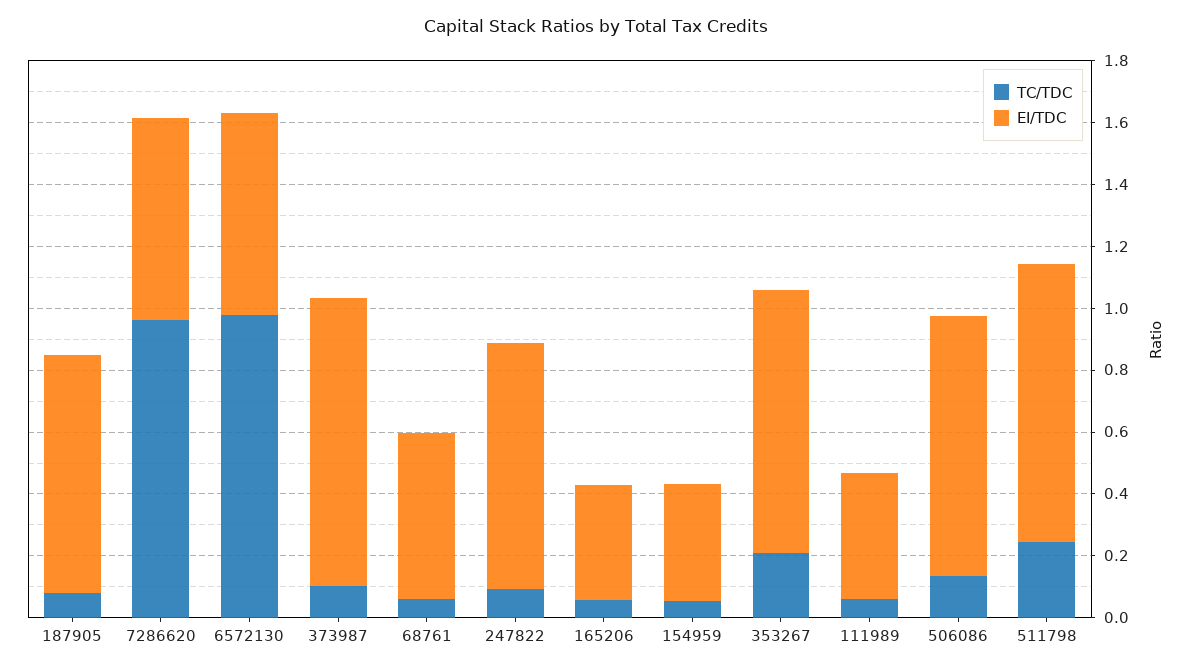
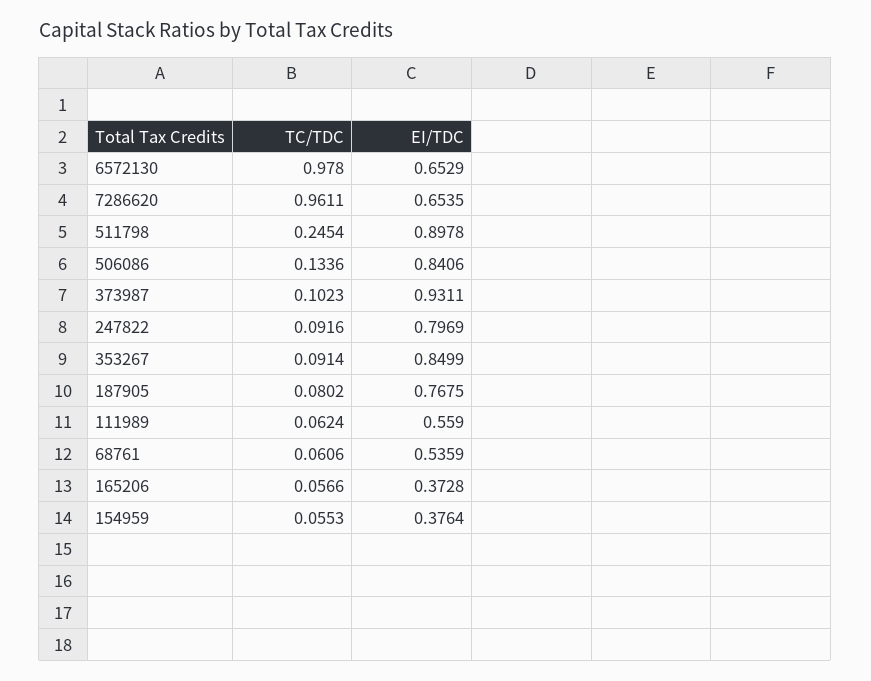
TC/TDC, 353267: 0.2 -> 0.0914
EI/TDC, 111989: 0.4 -> 0.559

